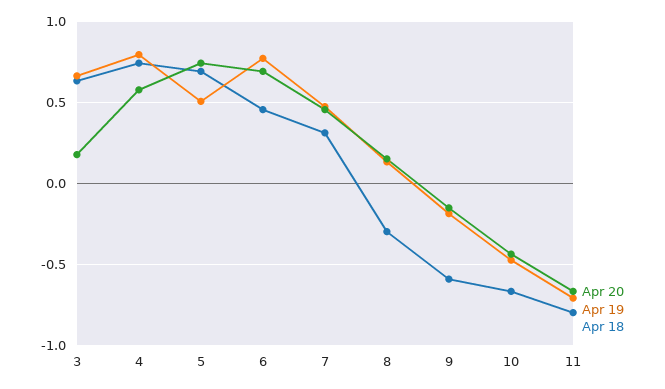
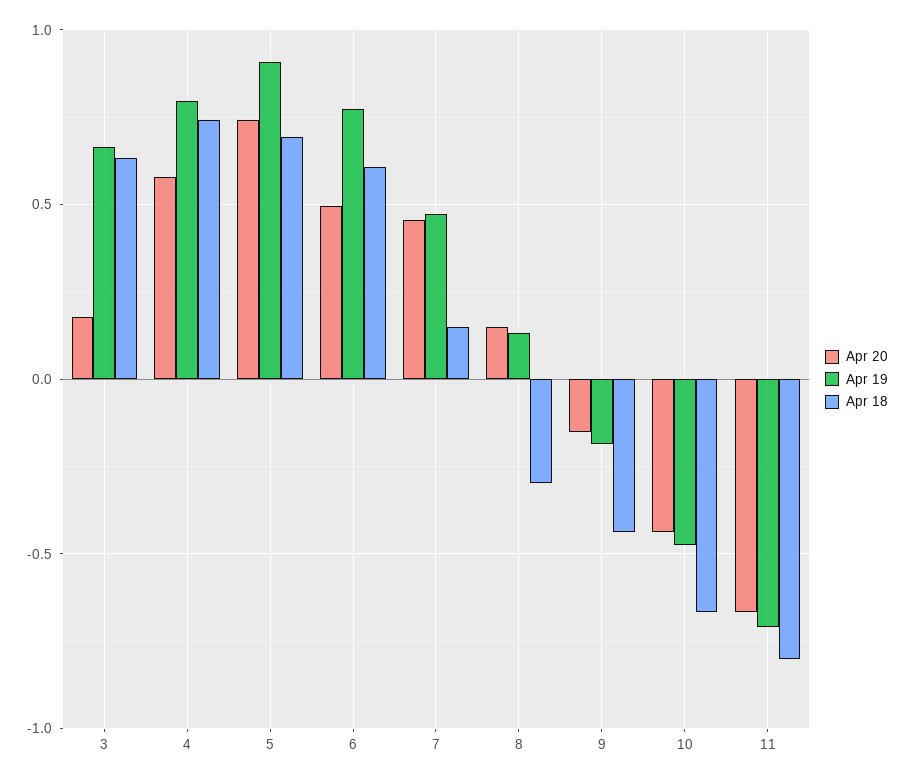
Apr 19, 5: 0.5 -> 0.9
Apr 20, 6: 0.7 -> 0.5
Apr 18, 6: 0.45 -> 0.6
Apr 18, 7: 0.3 -> 0.15
Apr 18, 9: -0.6 -> -0.45

